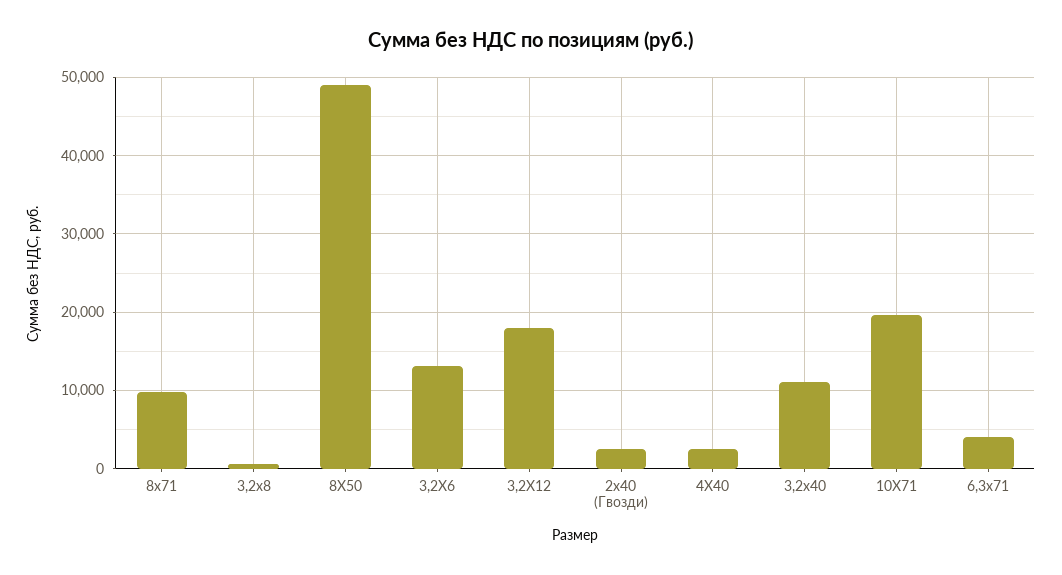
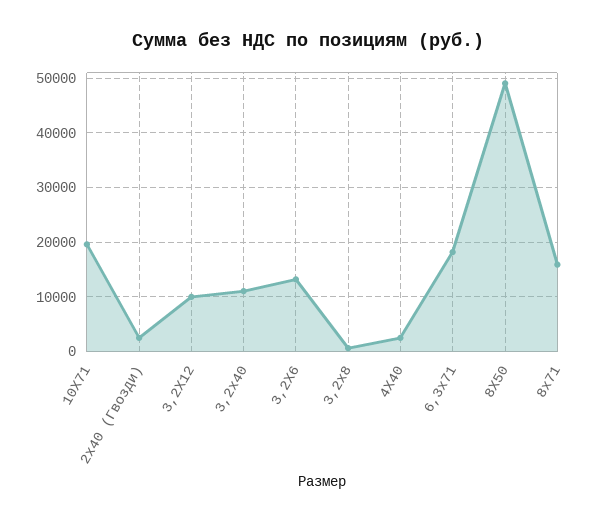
8х71: 10000 -> 16000
3,2Х12: 18000 -> 10000
6,3х71: 4000 -> 18000

